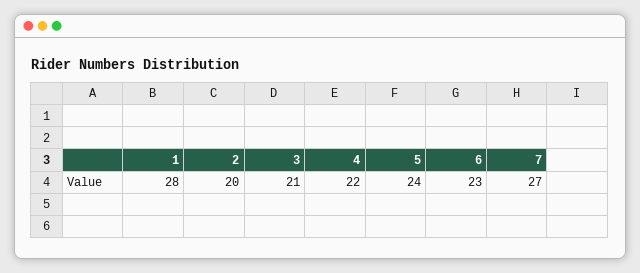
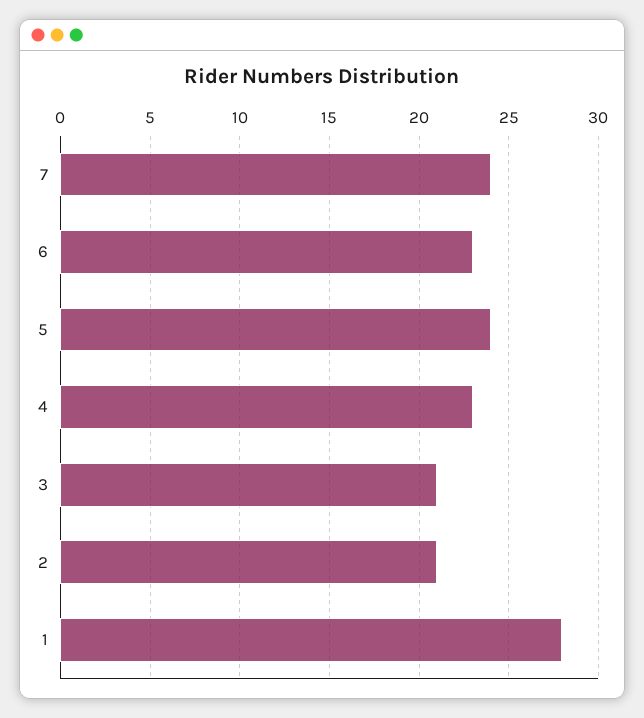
2: 20 -> 21
4: 22 -> 23
7: 27 -> 24

